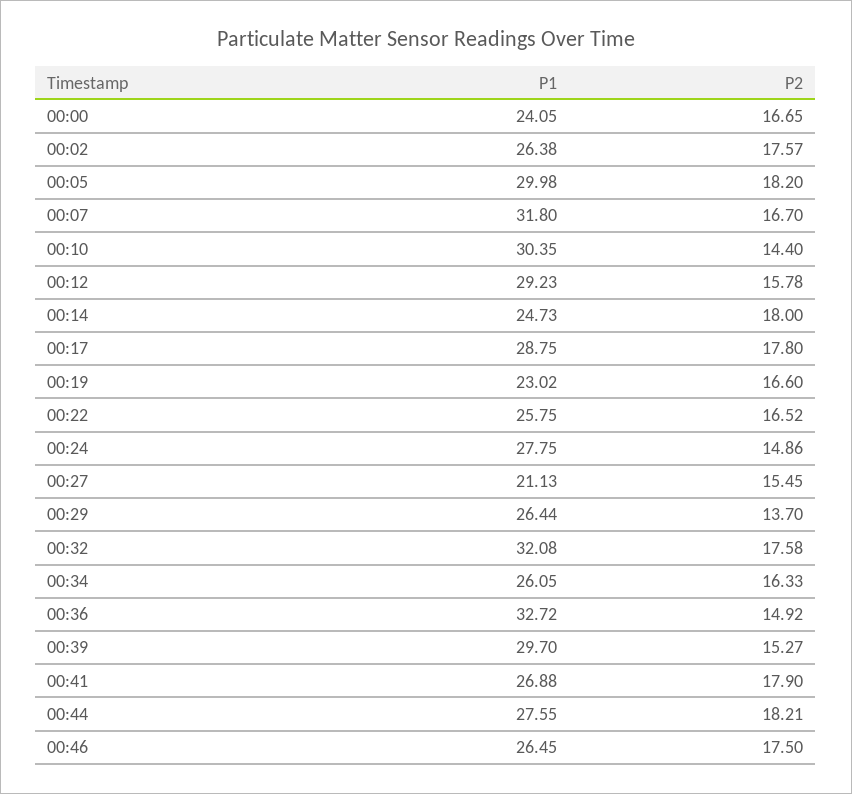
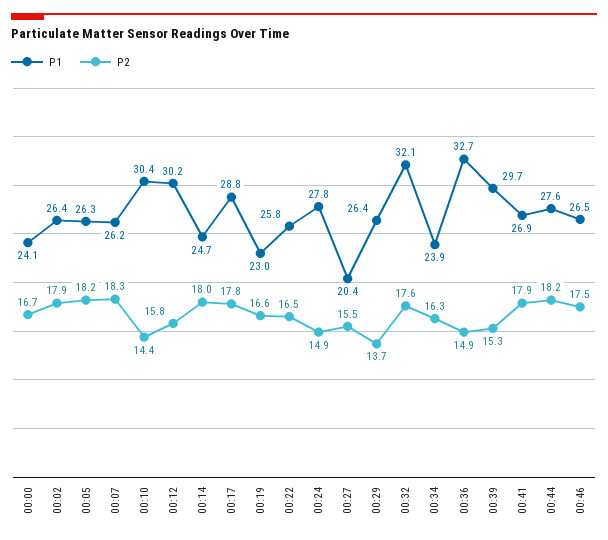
P2, 00:02: 17.57 -> 17.9
P1, 00:05: 29.98 -> 26.3
P1, 00:07: 31.8 -> 26.2
P2, 00:07: 16.7 -> 18.3
P1, 00:12: 29.23 -> 30.2
P1, 00:27: 21.13 -> 20.4
P1, 00:34: 26.05 -> 23.9

